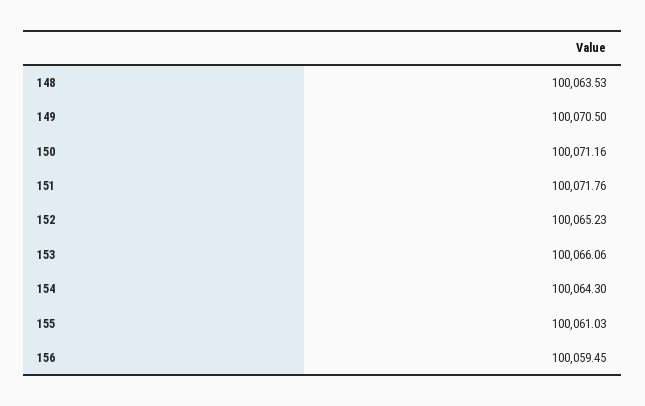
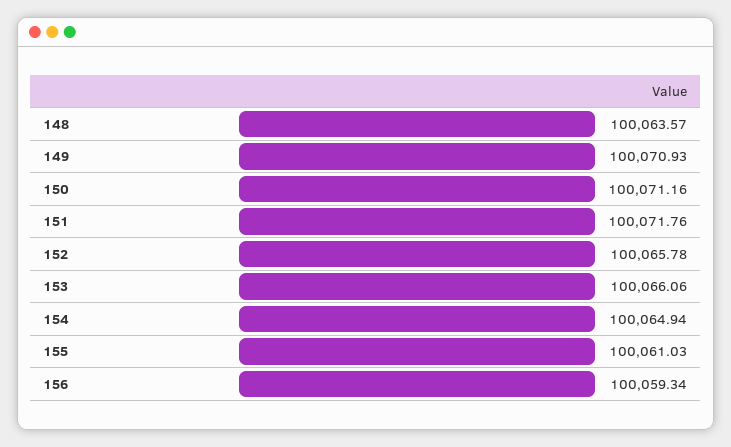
148: 100063.53 -> 100063.57
149: 100070.5 -> 100070.93
152: 100065.23 -> 100065.78
154: 100064.3 -> 100064.94
156: 100059.45 -> 100059.34

